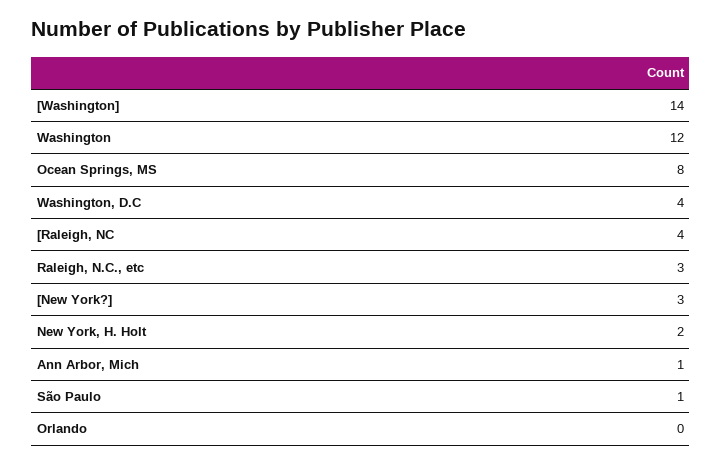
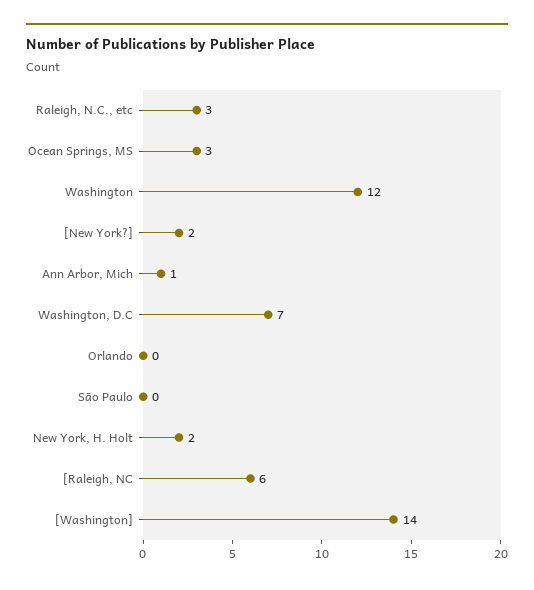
Ocean Springs, MS: 8 -> 3
Washington, D.C: 4 -> 7
[Raleigh, NC: 4 -> 6
[New York?]: 3 -> 2
São Paulo: 1 -> 0

